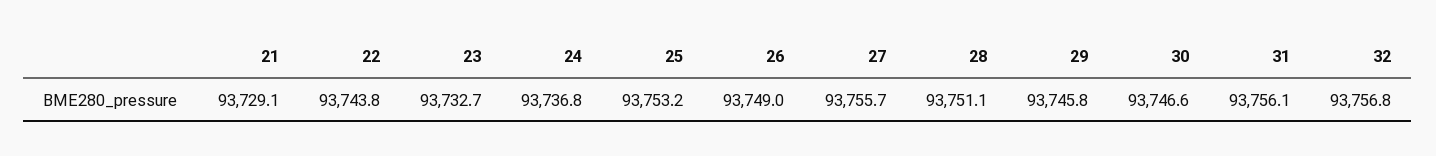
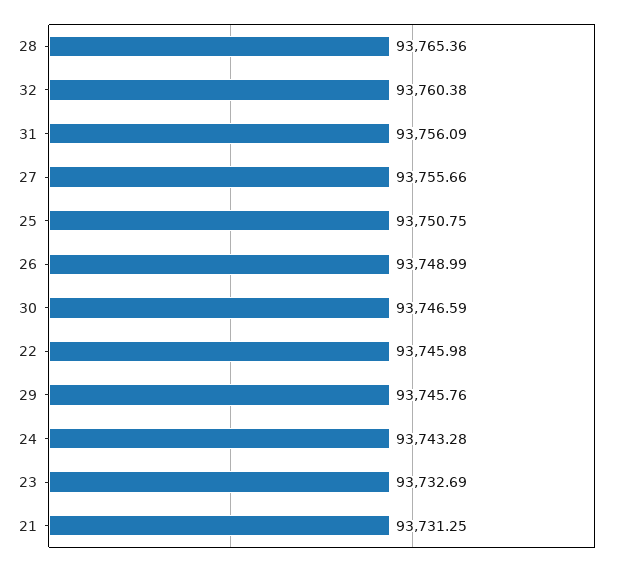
21: 93729.1 -> 93731.25
22: 93743.8 -> 93745.98
24: 93736.8 -> 93743.28
25: 93753.2 -> 93750.75
28: 93751.1 -> 93765.36
32: 93756.8 -> 93760.38

